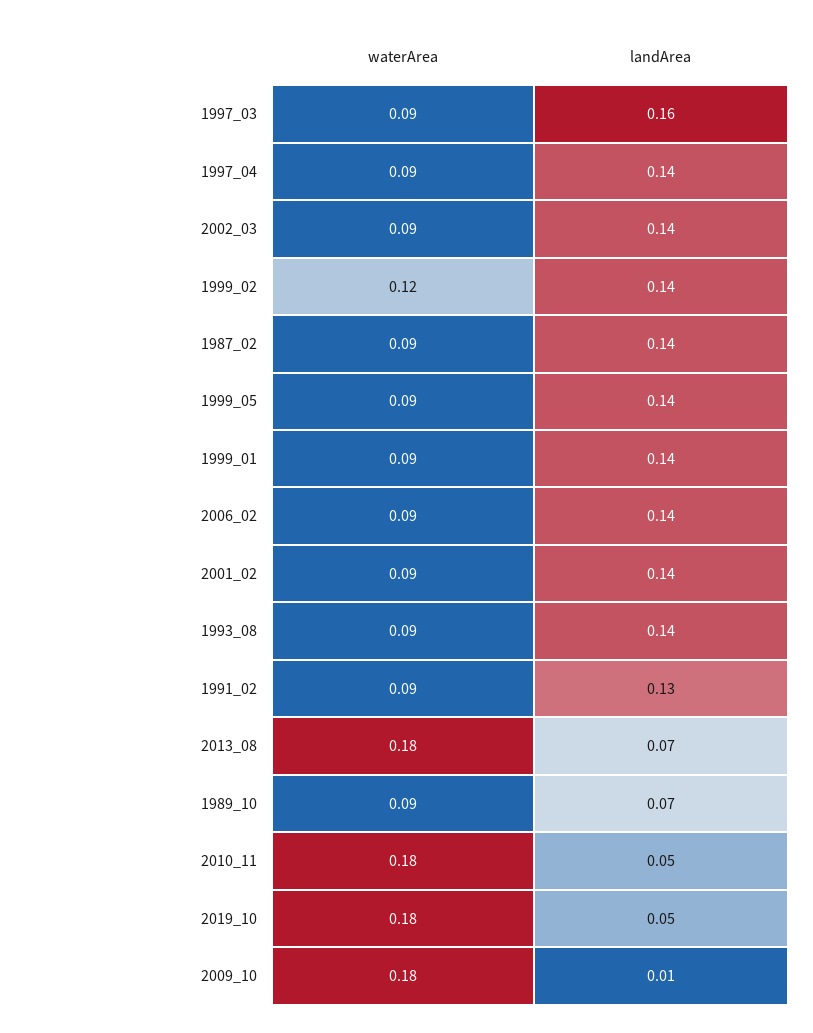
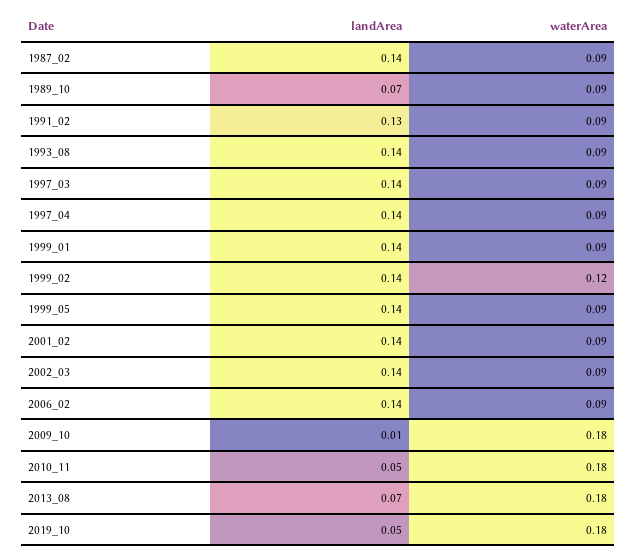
landArea, 1997_03: 0.16 -> 0.14

